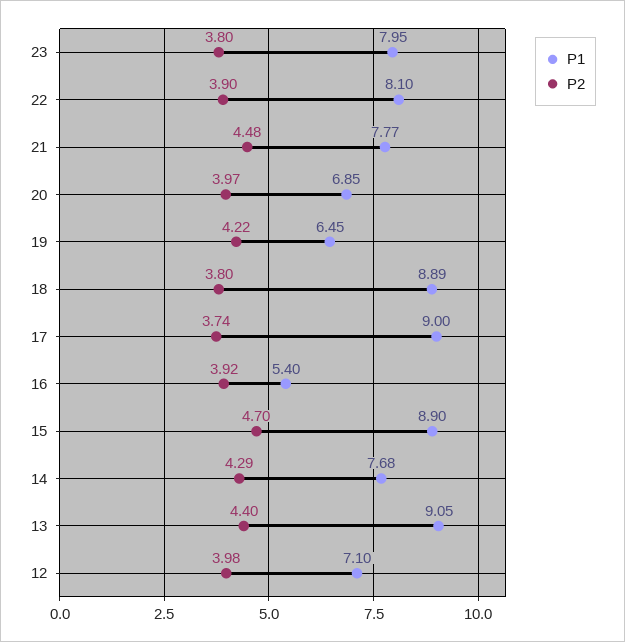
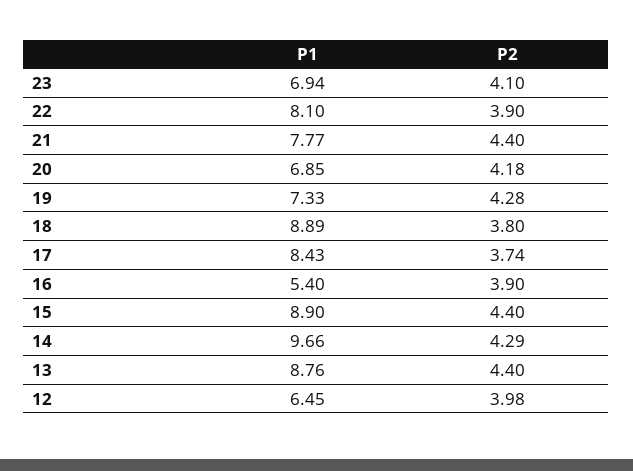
P1, 23: 7.95 -> 6.94
P2, 23: 3.8 -> 4.1
P2, 21: 4.48 -> 4.4
P2, 20: 3.97 -> 4.18
P1, 19: 6.45 -> 7.33
P2, 19: 4.22 -> 4.28
P1, 17: 9 -> 8.43
P2, 16: 3.92 -> 3.9
P2, 15: 4.7 -> 4.4
P1, 14: 7.68 -> 9.66
P1, 13: 9.05 -> 8.76
P1, 12: 7.1 -> 6.45

